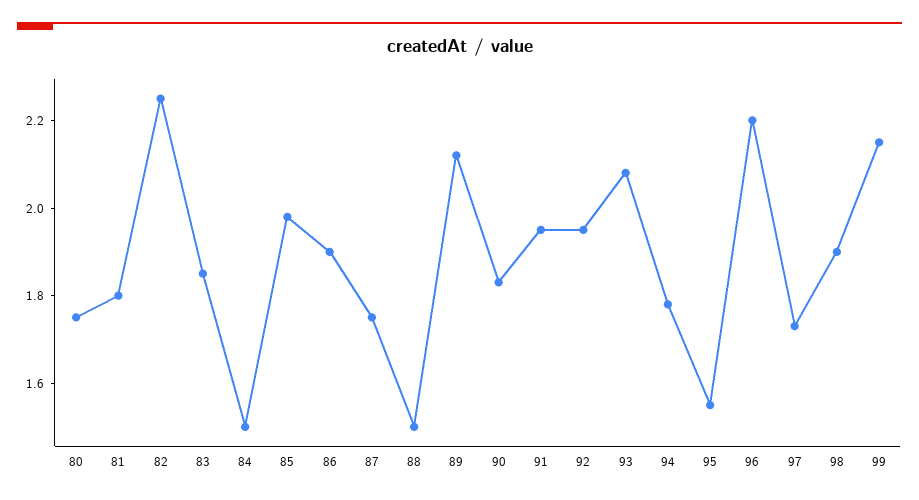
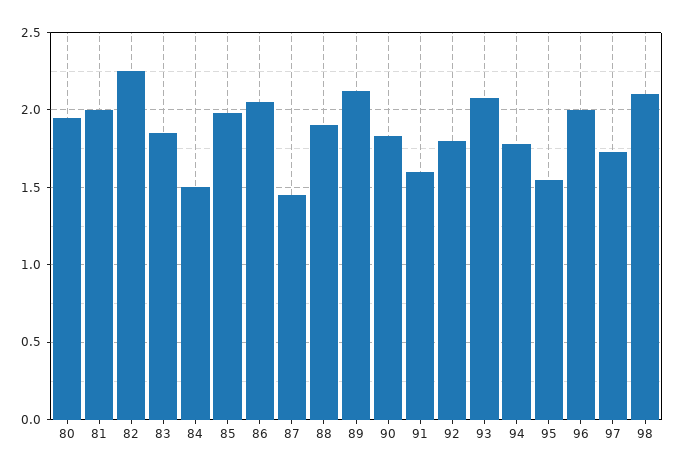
80: 1.75 -> 1.95
81: 1.8 -> 2
86: 1.9 -> 2.05
87: 1.75 -> 1.45
88: 1.5 -> 1.9
91: 1.95 -> 1.6
92: 1.95 -> 1.8
96: 2.2 -> 2
98: 1.9 -> 2.1
99: 2.15 -> none

